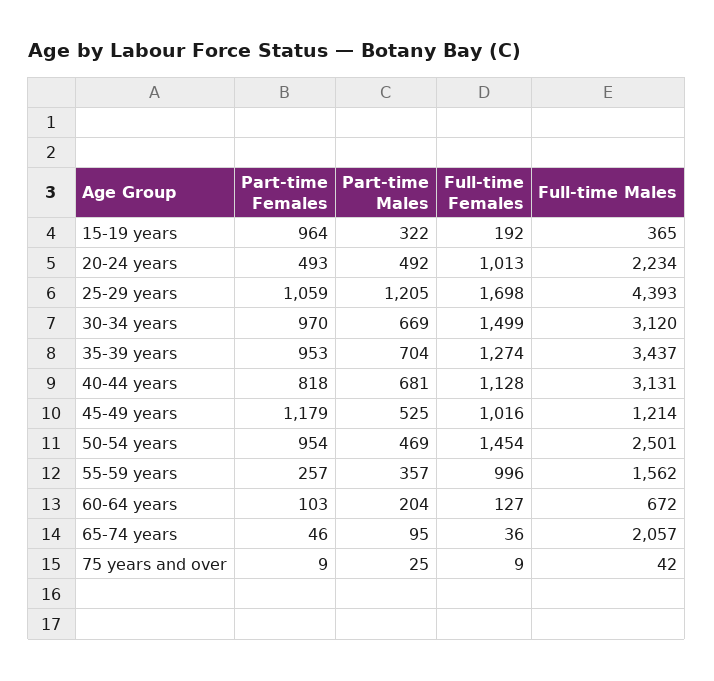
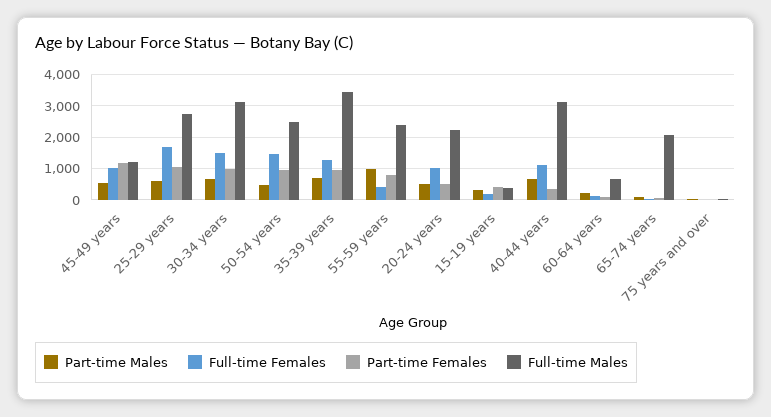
Part-time Females, 15-19 years: 964 -> 400
Part-time Males, 25-29 years: 1205 -> 600
Full-time Males, 25-29 years: 4393 -> 2800
Part-time Females, 40-44 years: 818 -> 400
Part-time Females, 55-59 years: 257 -> 800
Part-time Males, 55-59 years: 357 -> 1000
Full-time Females, 55-59 years: 996 -> 400
Full-time Males, 55-59 years: 1562 -> 2400

